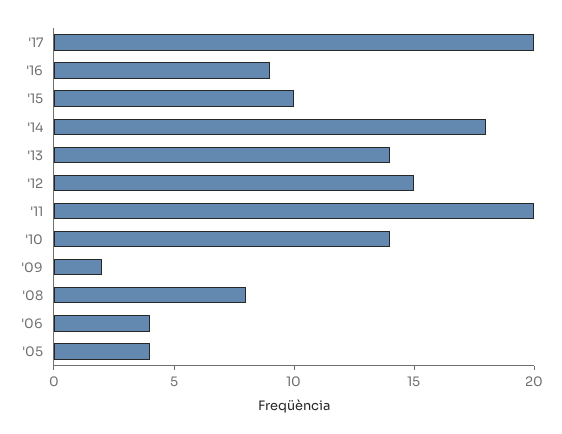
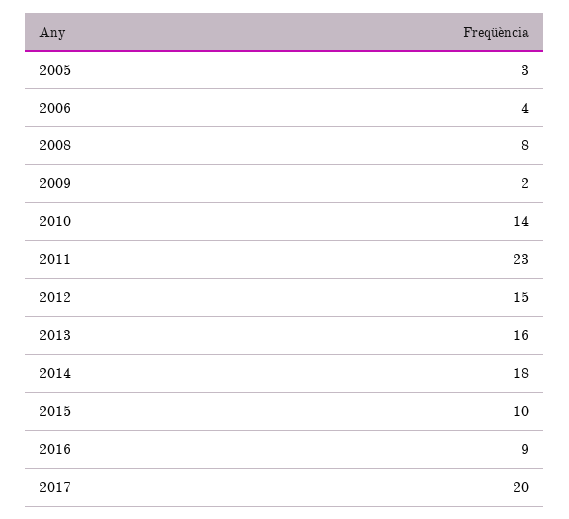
'13: 14 -> 16
'11: 20 -> 23
'05: 4 -> 3

